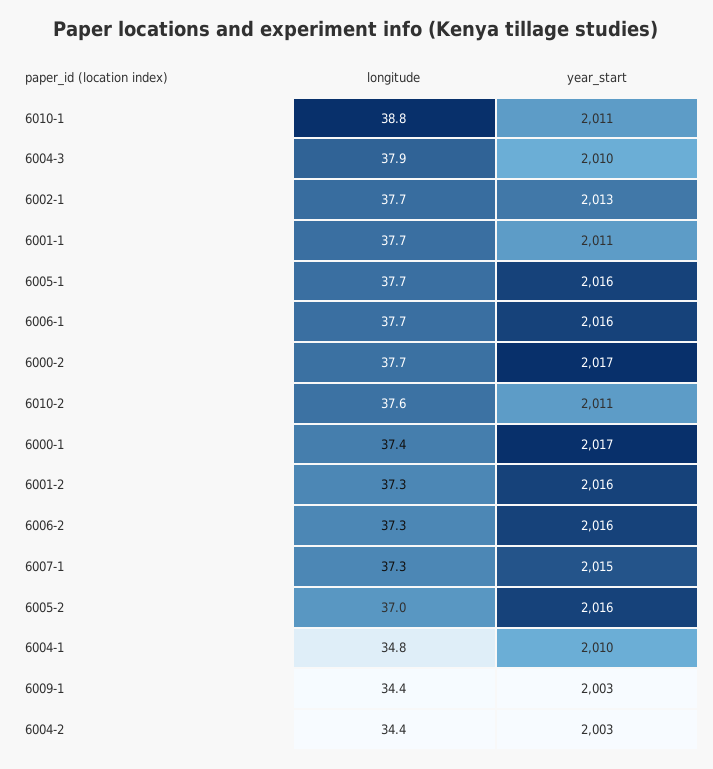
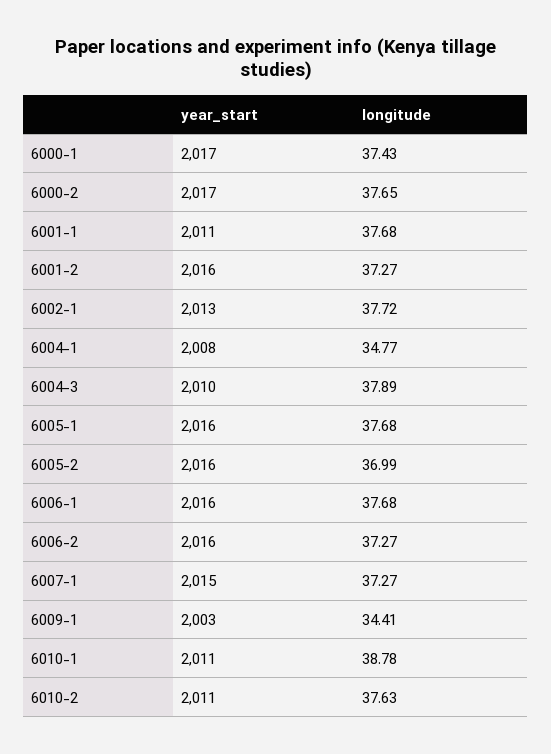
year_start, 6004-1: 2010 -> 2008
longitude, 6004-2: 34.4 -> none
year_start, 6004-2: 2003 -> none

